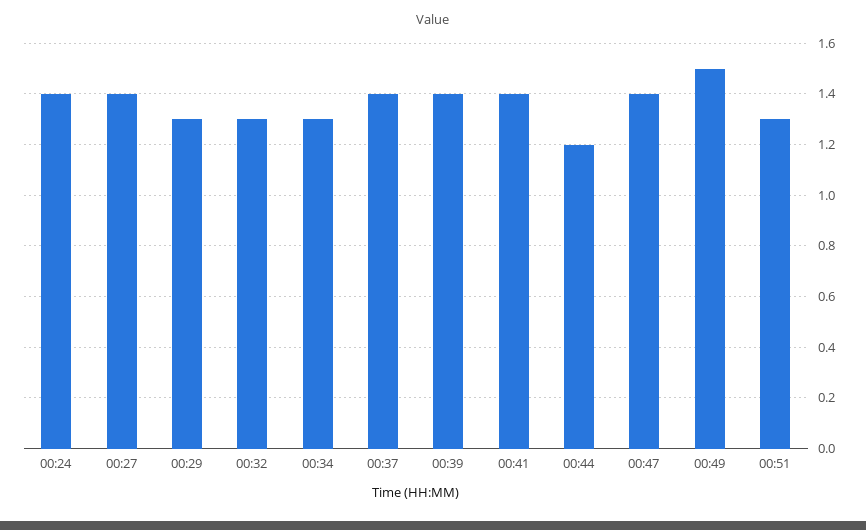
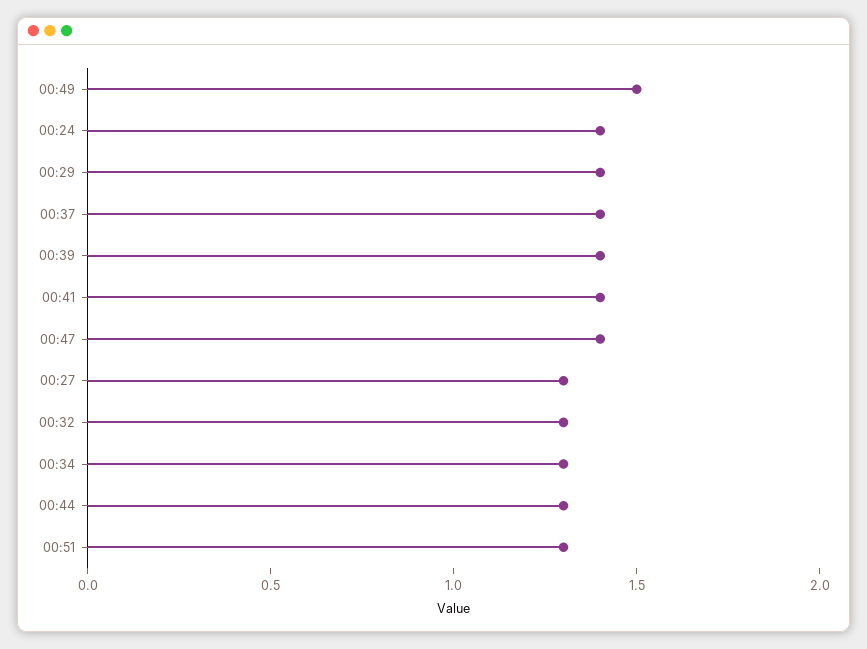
00:27: 1.4 -> 1.3
00:29: 1.3 -> 1.4
00:44: 1.2 -> 1.3

